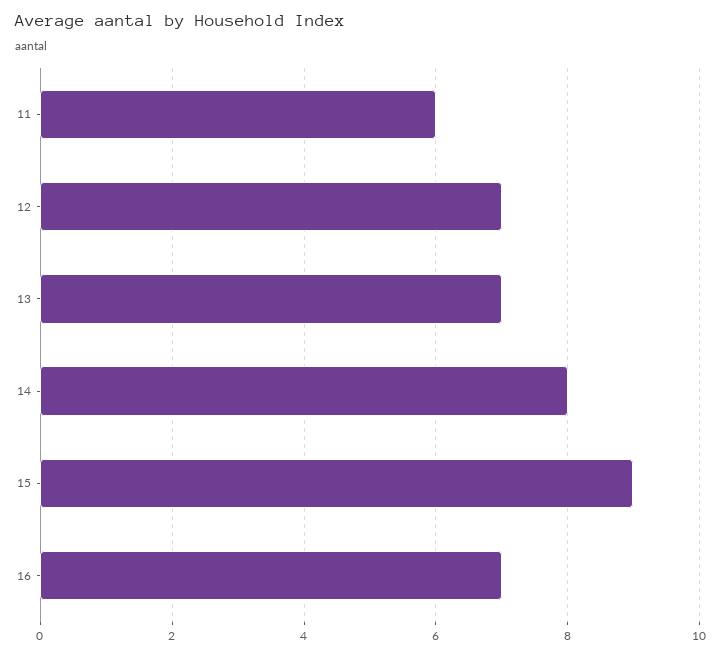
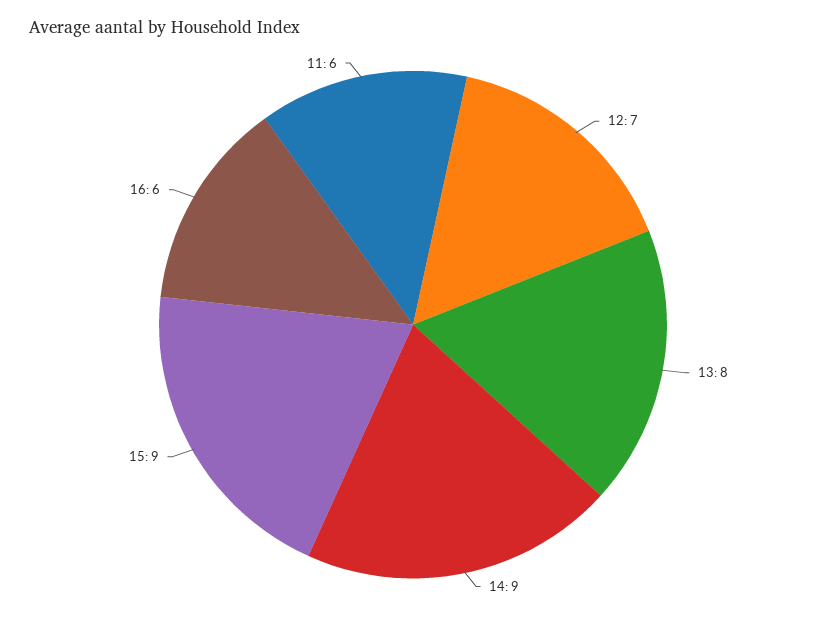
13: 7 -> 8
14: 8 -> 9
16: 7 -> 6

